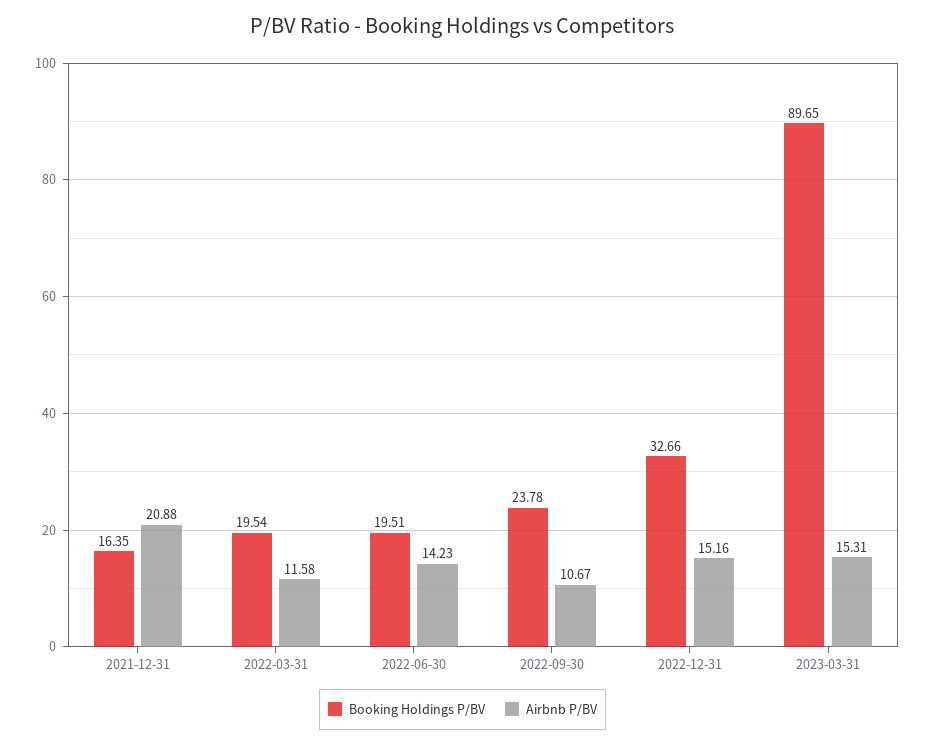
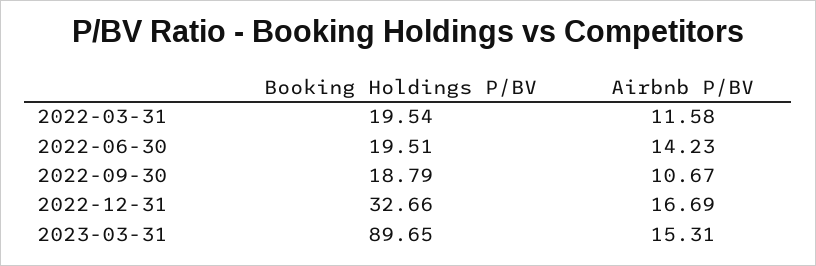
Booking Holdings P/BV, 2021-12-31: 16.35 -> none
Airbnb P/BV, 2021-12-31: 20.88 -> none
Booking Holdings P/BV, 2022-09-30: 23.78 -> 18.79
Airbnb P/BV, 2022-12-31: 15.16 -> 16.69

